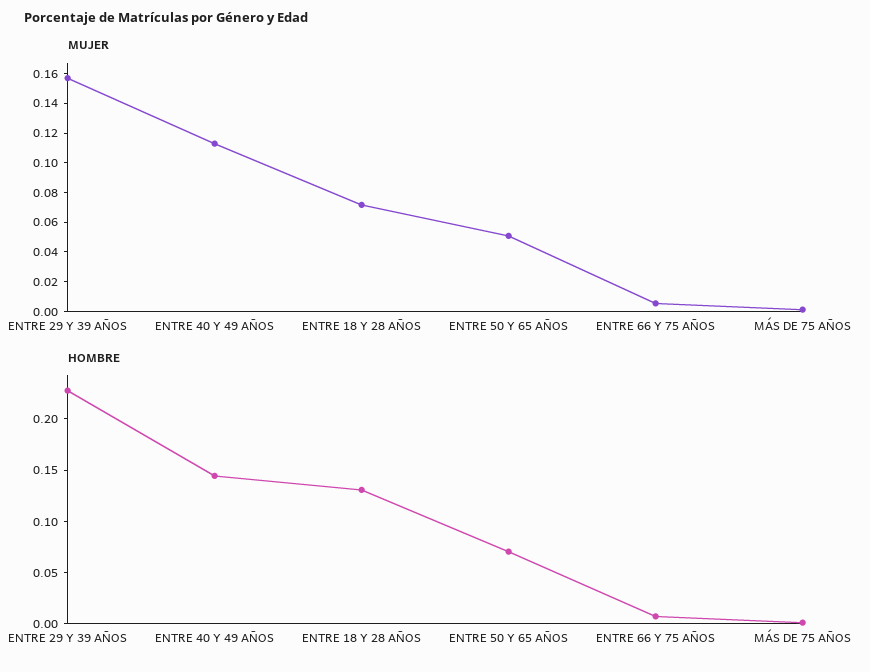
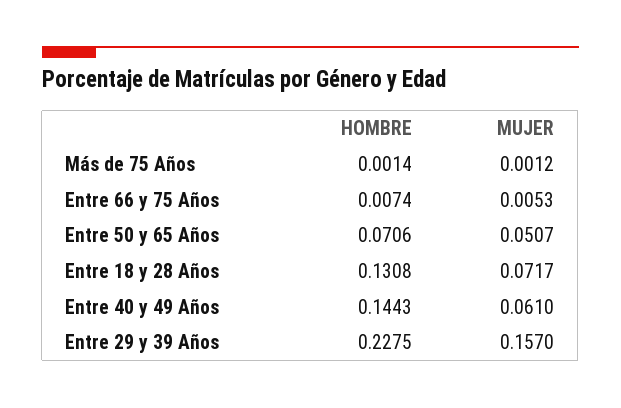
MUJER, ENTRE 40 Y 49 AÑOS: 0.11 -> 0.061

